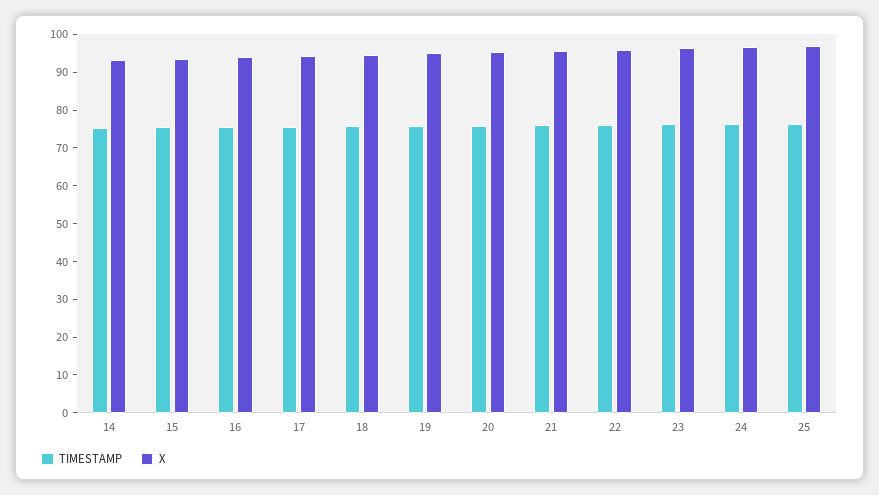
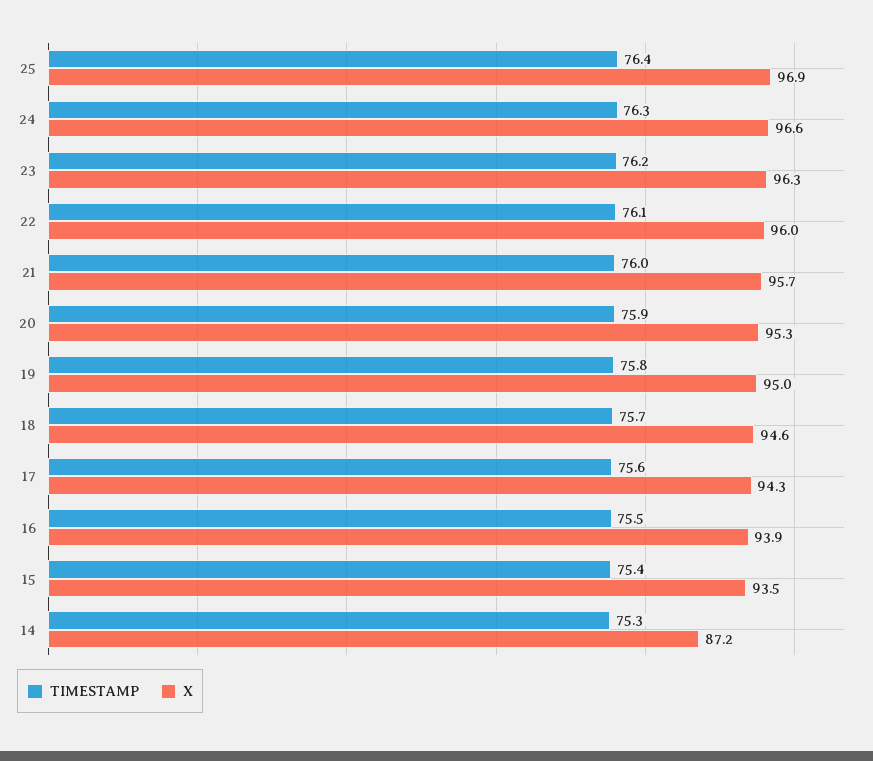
X, 14: 92.5 -> 87.2

